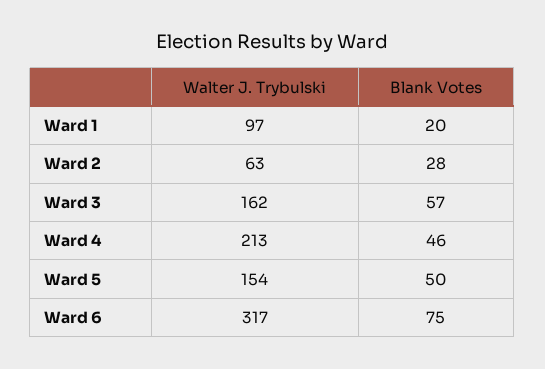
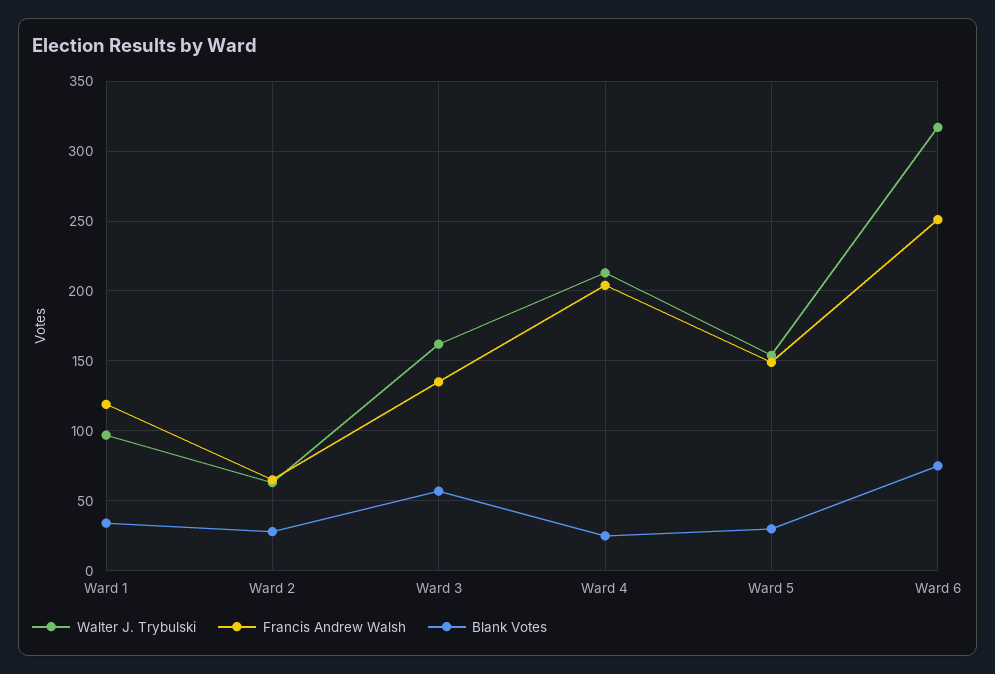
Blank Votes, Ward 1: 20 -> 35
Blank Votes, Ward 4: 46 -> 25
Blank Votes, Ward 5: 50 -> 30
Francis Andrew Walsh, Ward 1: none -> 120
Francis Andrew Walsh, Ward 2: none -> 65
Francis Andrew Walsh, Ward 3: none -> 135
Francis Andrew Walsh, Ward 4: none -> 205
Francis Andrew Walsh, Ward 5: none -> 150
Francis Andrew Walsh, Ward 6: none -> 250

